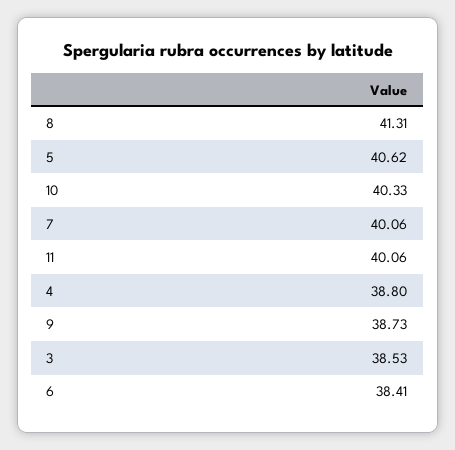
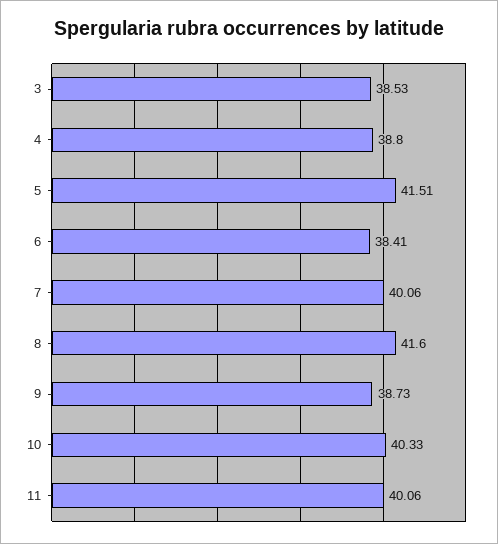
8: 41.31 -> 41.6
5: 40.62 -> 41.51

